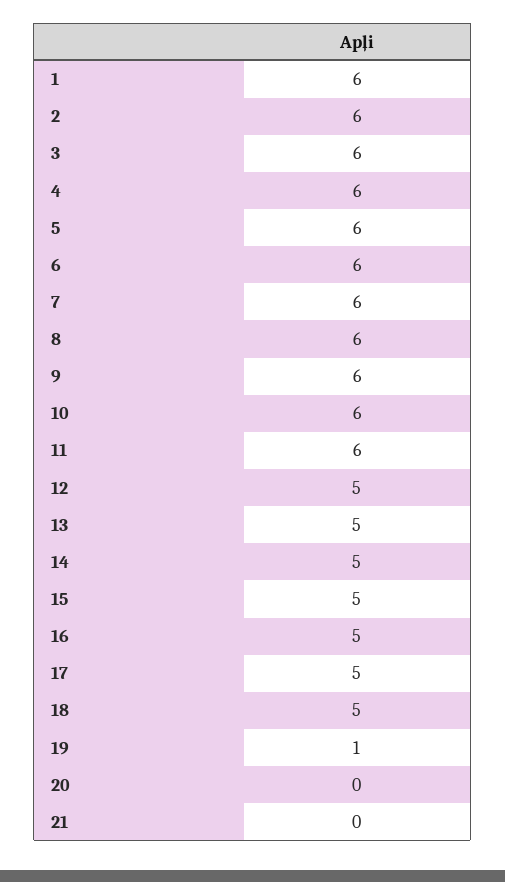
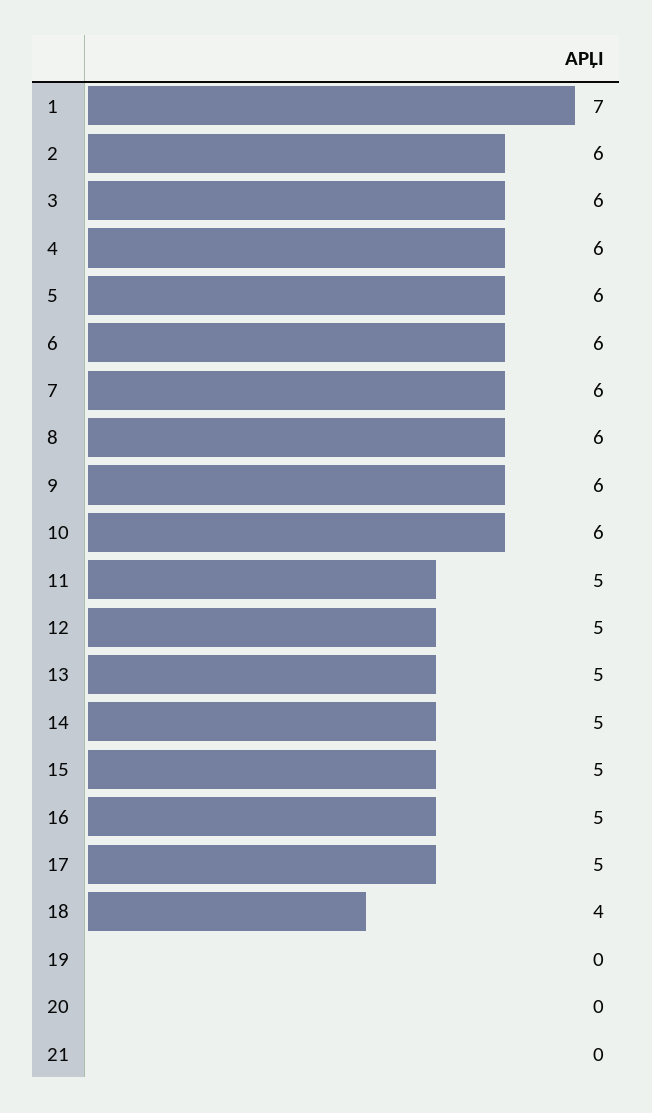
1: 6 -> 7
11: 6 -> 5
18: 5 -> 4
19: 1 -> 0

